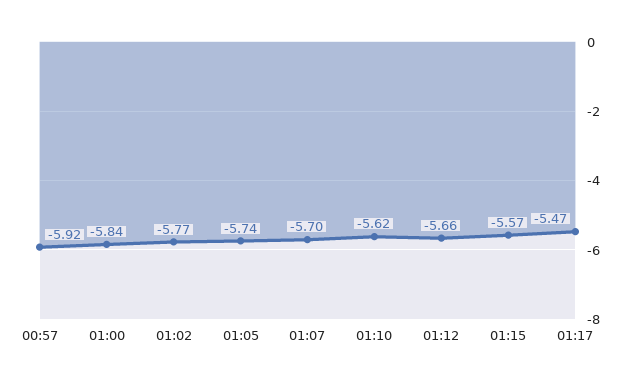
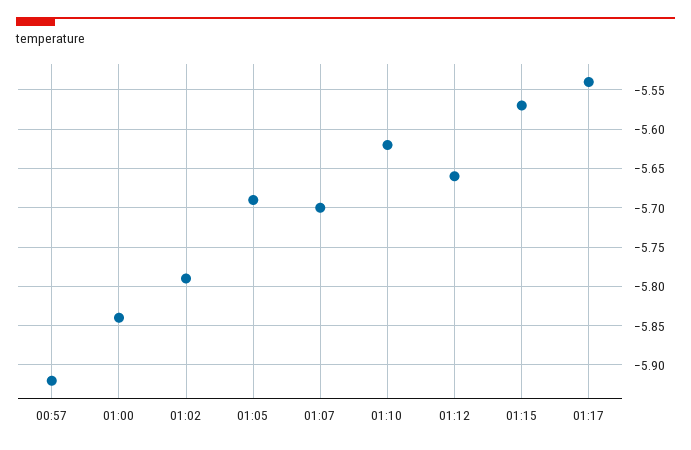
01:02: -5.77 -> -5.79
01:05: -5.74 -> -5.69
01:17: -5.47 -> -5.54

